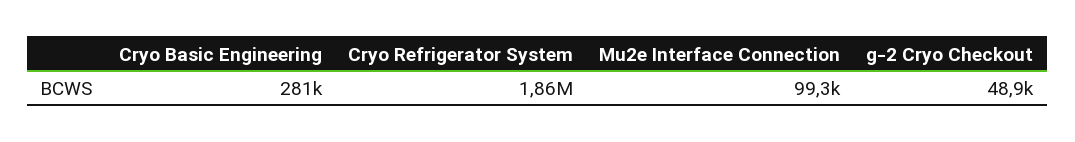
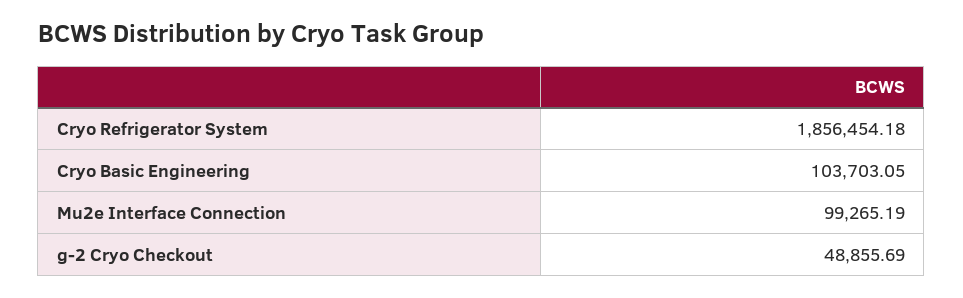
Cryo Basic Engineering: 281000 -> 103703.05

